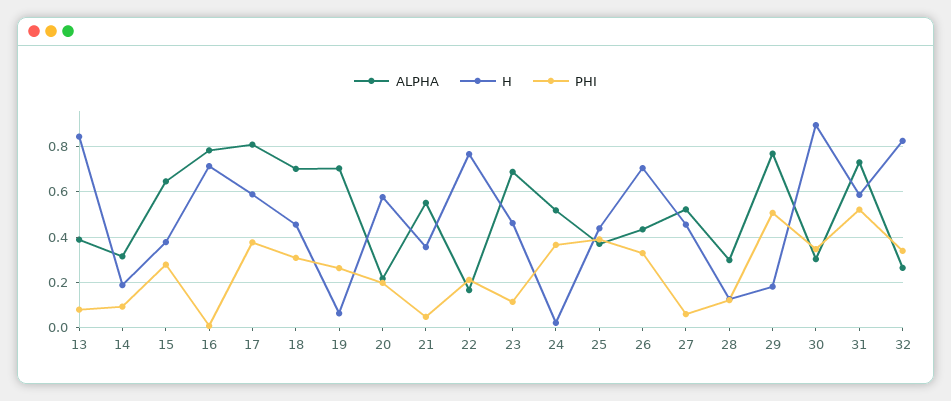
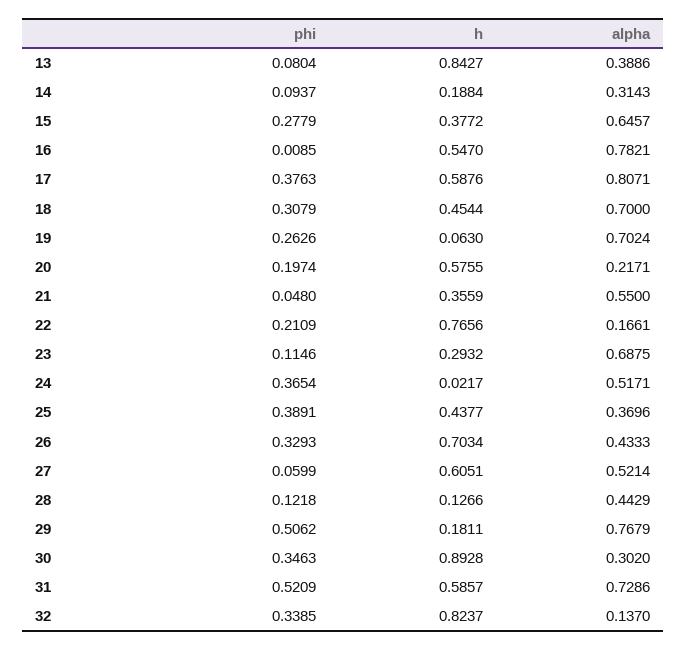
H, 16: 0.7 -> 0.547
H, 23: 0.45 -> 0.2932
H, 27: 0.45 -> 0.6051
ALPHA, 28: 0.3 -> 0.4429
ALPHA, 32: 0.25 -> 0.137

